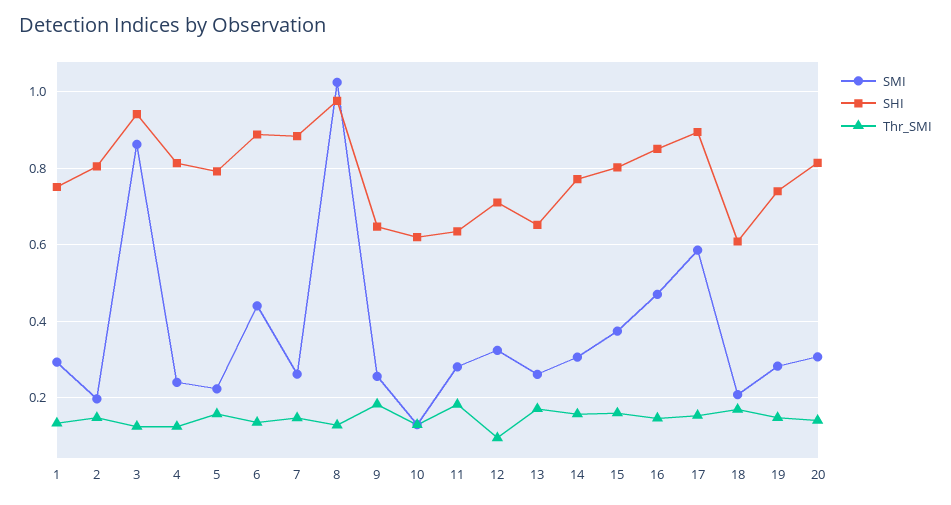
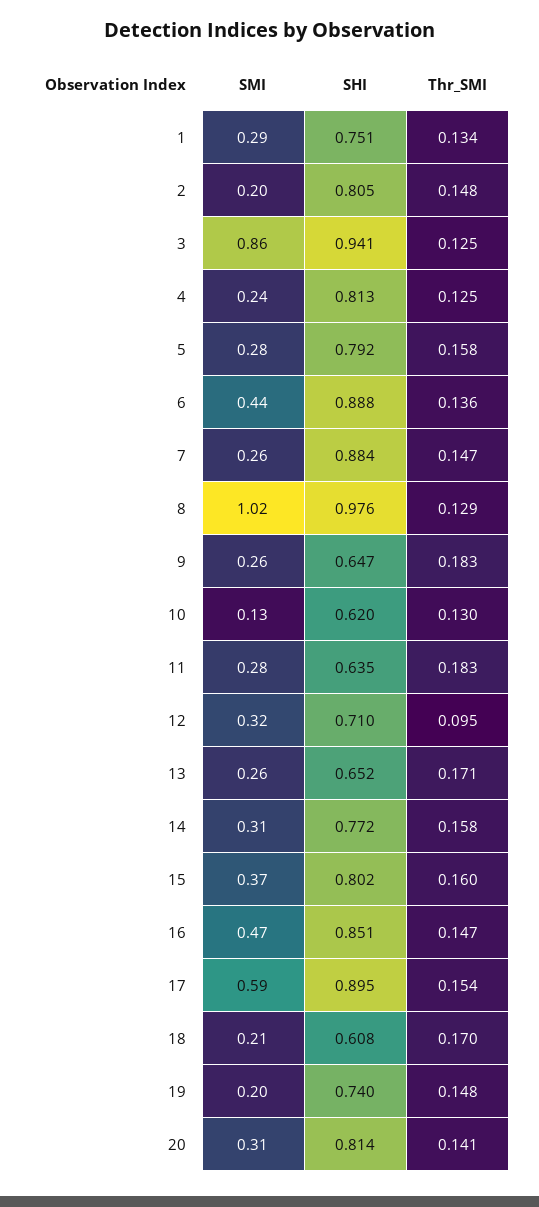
SMI, 5: 0.22 -> 0.28
SMI, 19: 0.28 -> 0.2

